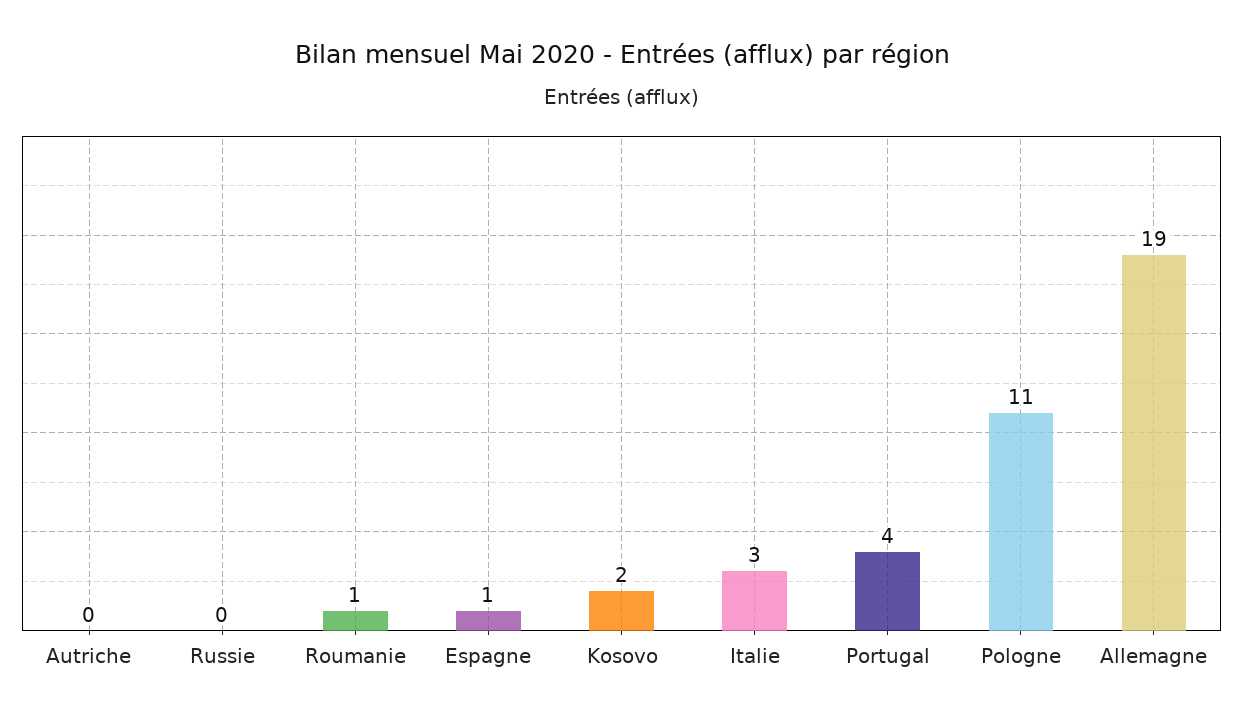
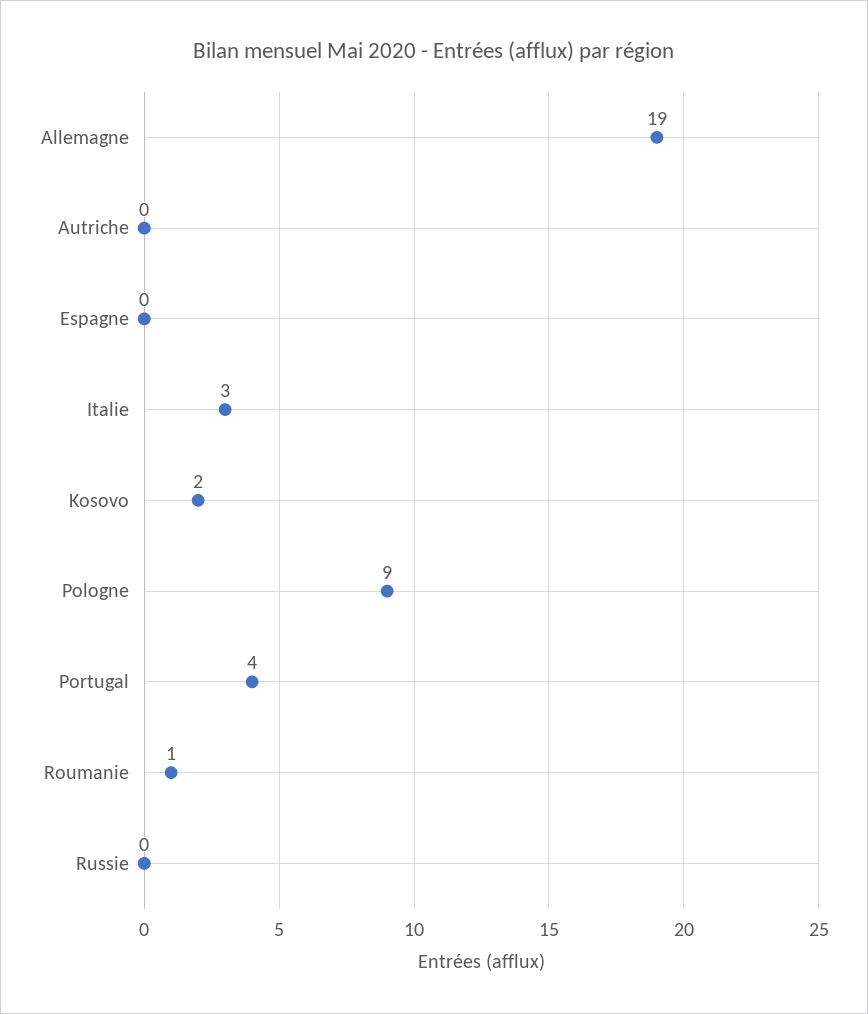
Espagne: 1 -> 0
Pologne: 11 -> 9

